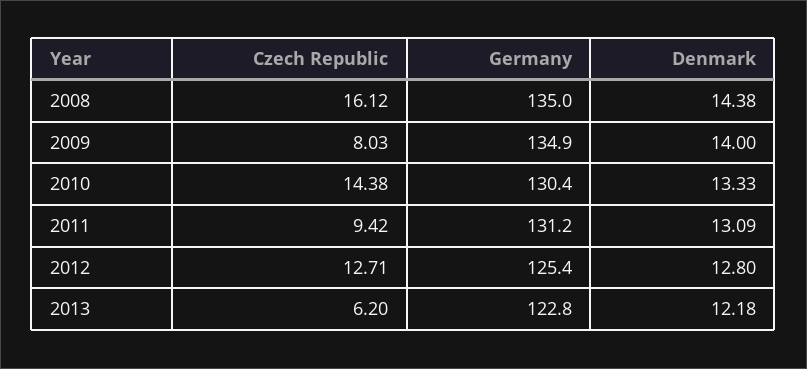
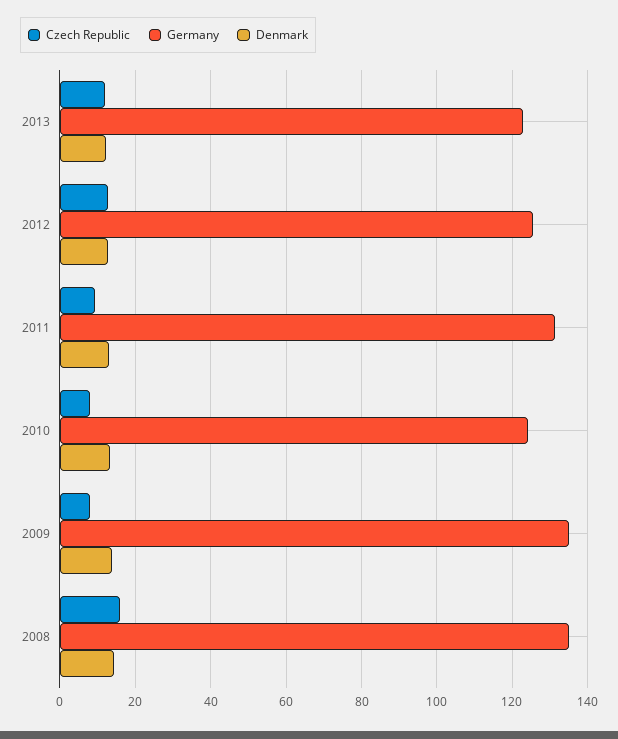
Czech Republic, 2010: 14.38 -> 8
Germany, 2010: 130.4 -> 124
Czech Republic, 2013: 6.2 -> 12

